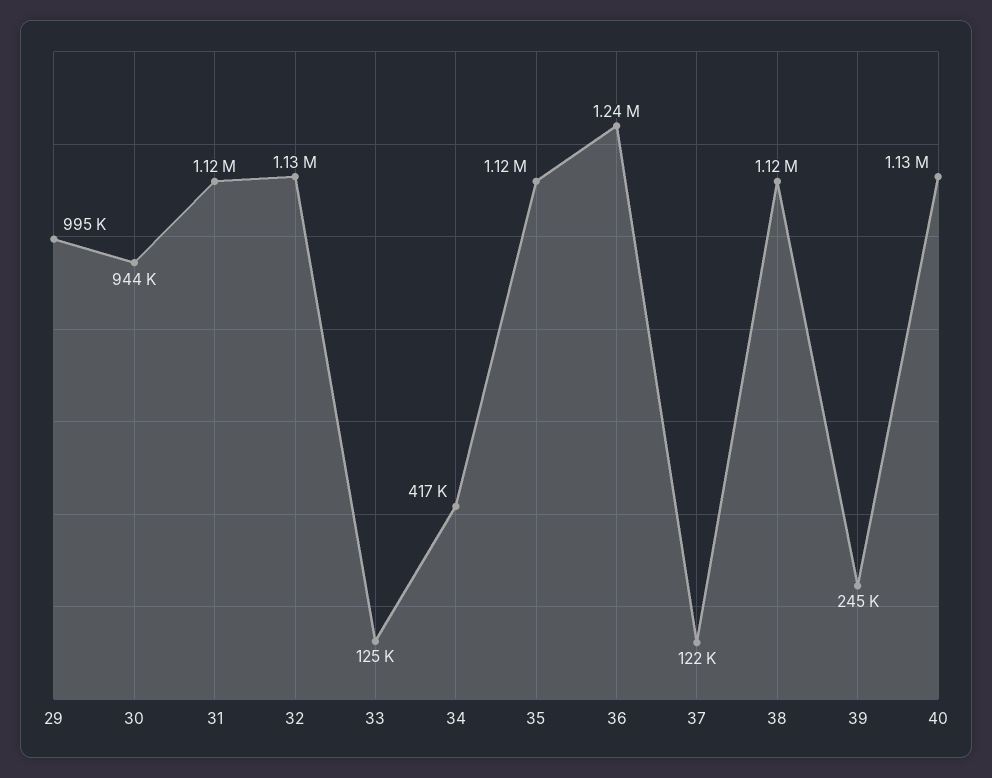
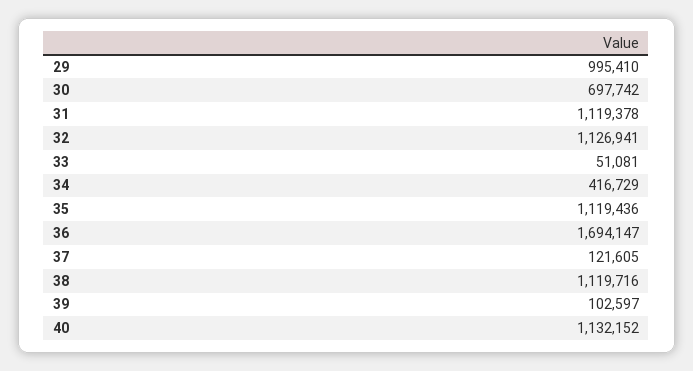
30: 944000 -> 697742
33: 125000 -> 51081
36: 1240000 -> 1694147
39: 245000 -> 102597

